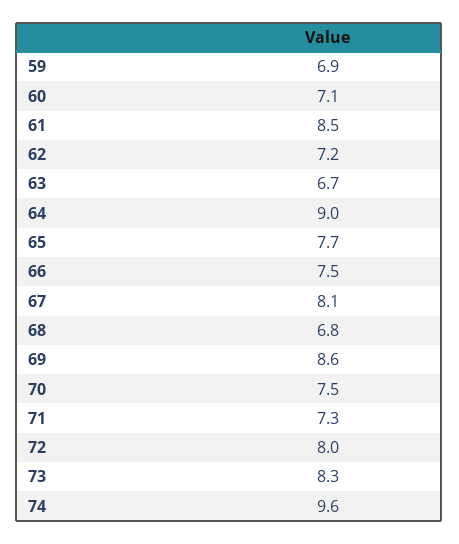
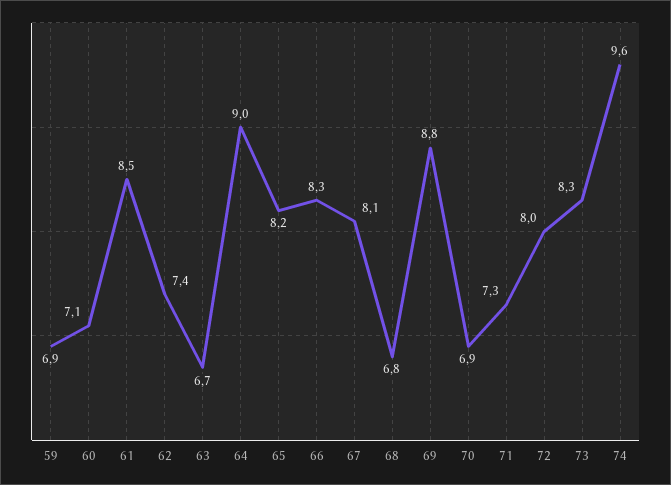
62: 7.2 -> 7.4
65: 7.7 -> 8.2
66: 7.5 -> 8.3
69: 8.6 -> 8.8
70: 7.5 -> 6.9

